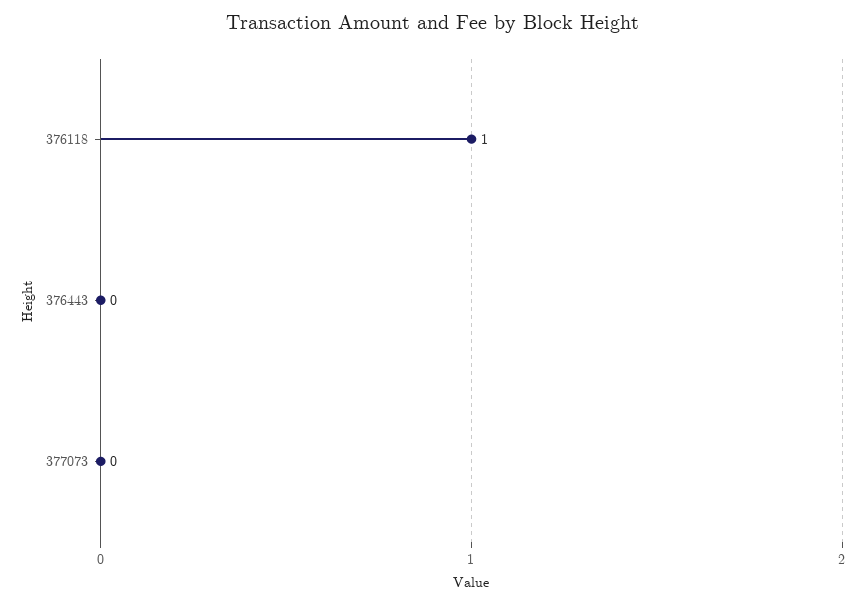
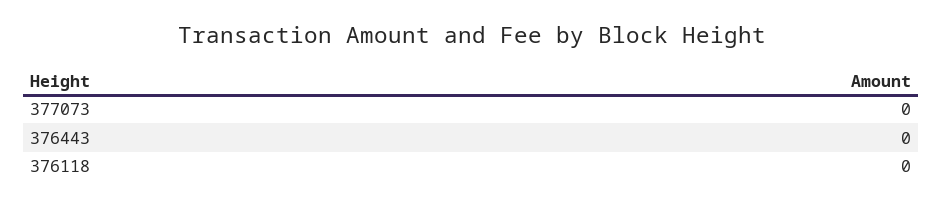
376118: 1 -> 0

